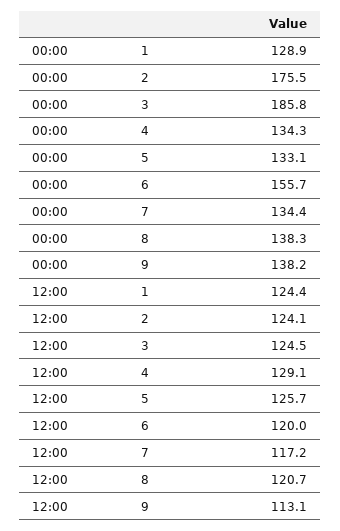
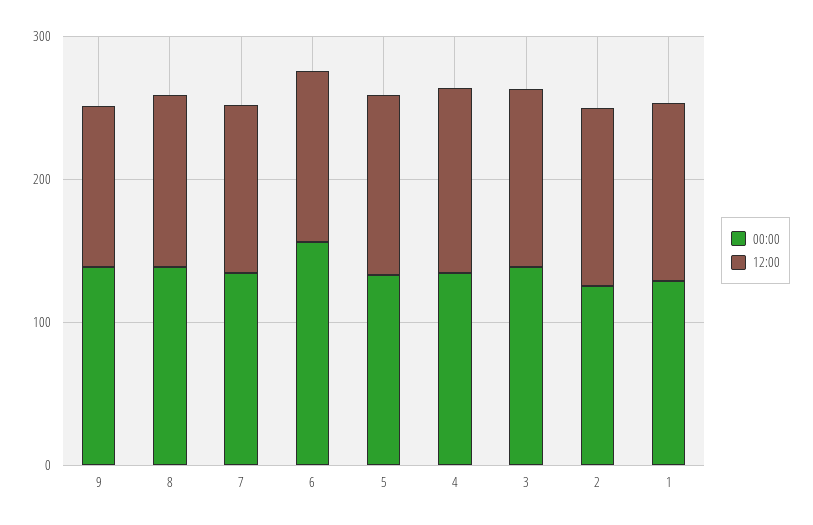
00:00, 2: 175.5 -> 120
00:00, 3: 185.8 -> 140

